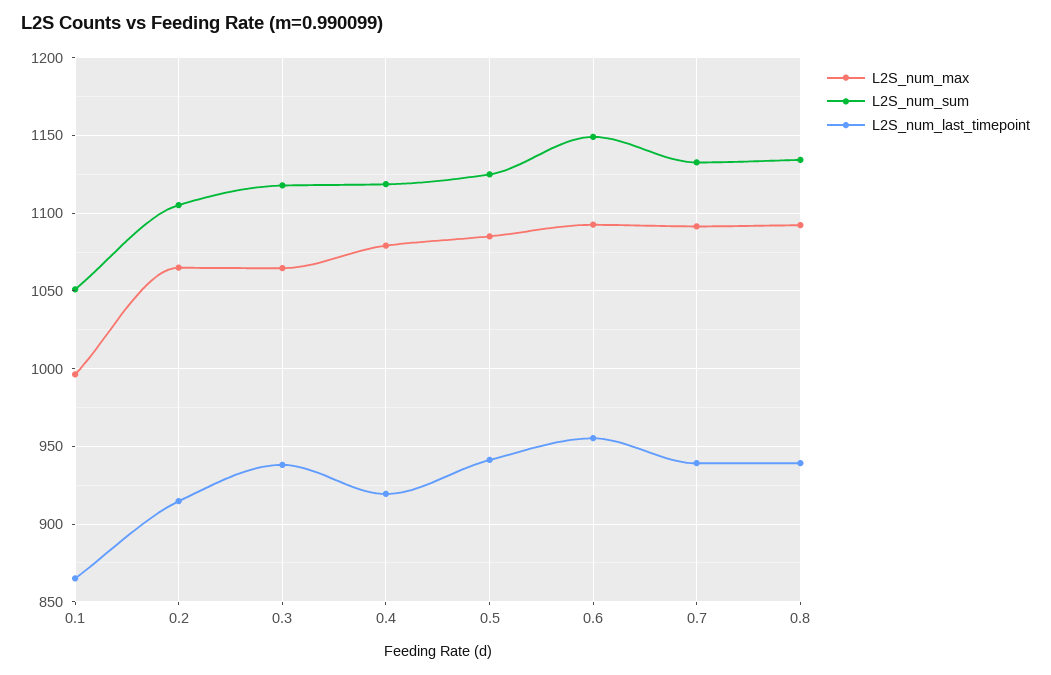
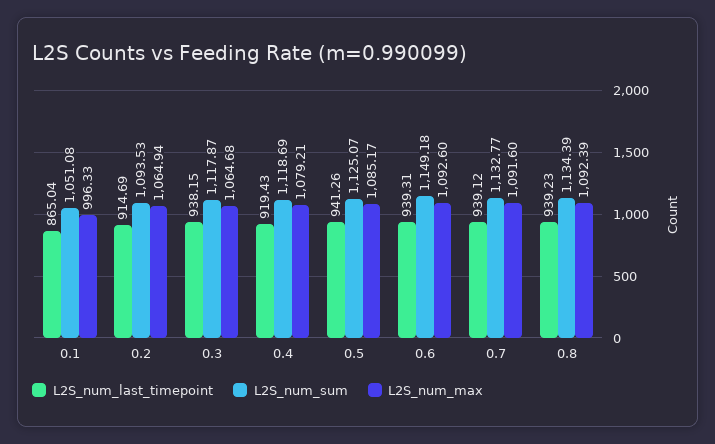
L2S_num_sum, 0.2: 1105 -> 1093.53
L2S_num_last_timepoint, 0.6: 955 -> 939.31

